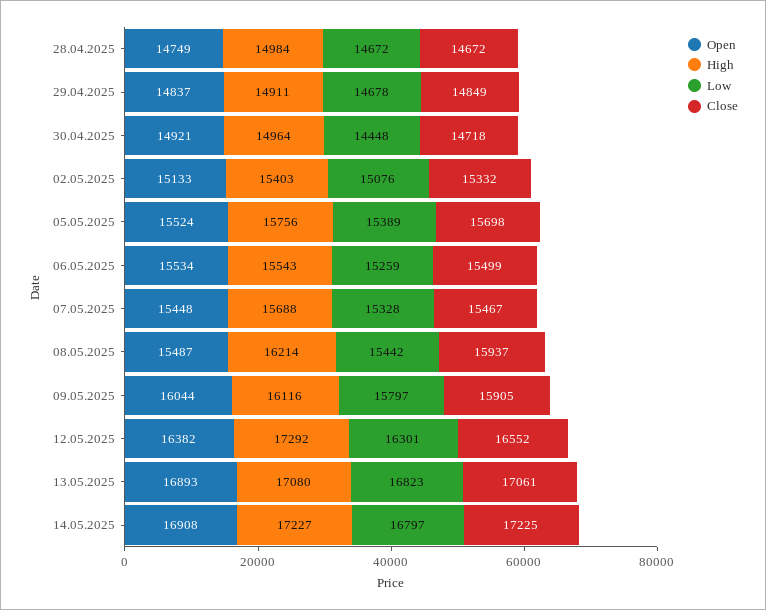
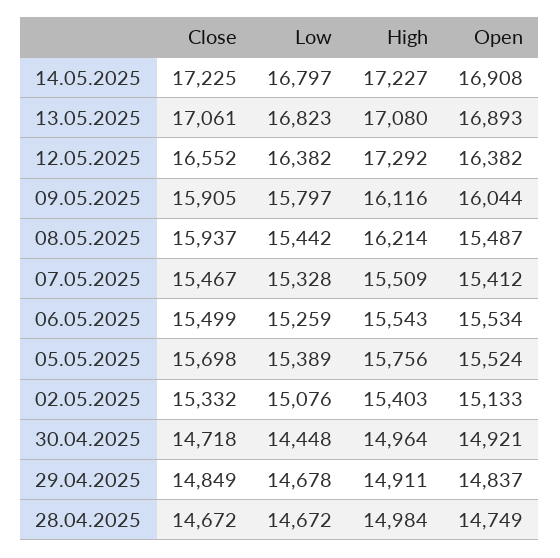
Open, 07.05.2025: 15448 -> 15412
High, 07.05.2025: 15688 -> 15509
Low, 12.05.2025: 16301 -> 16382

